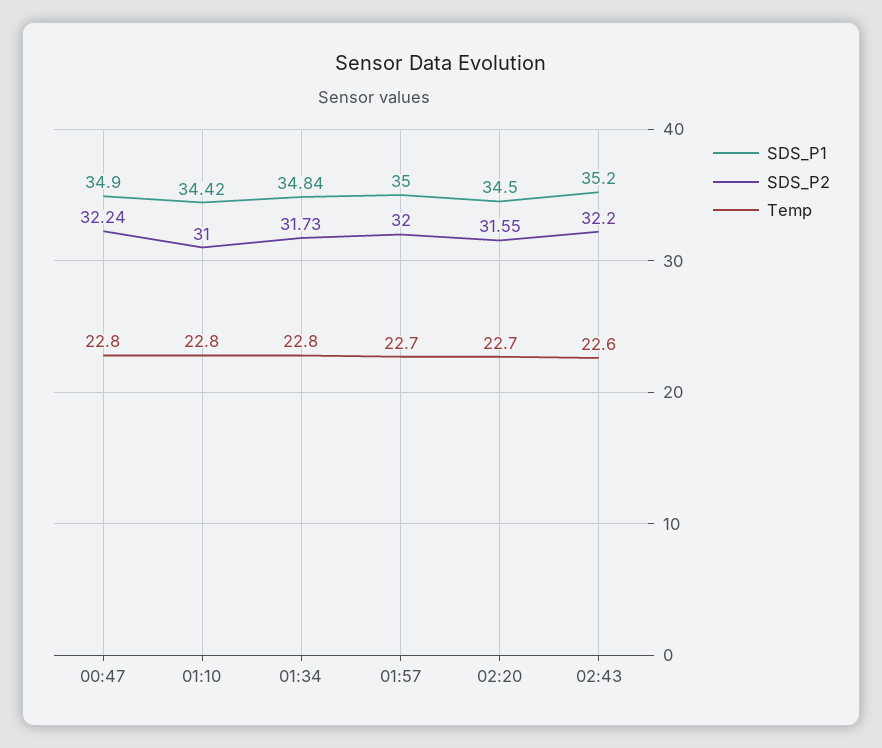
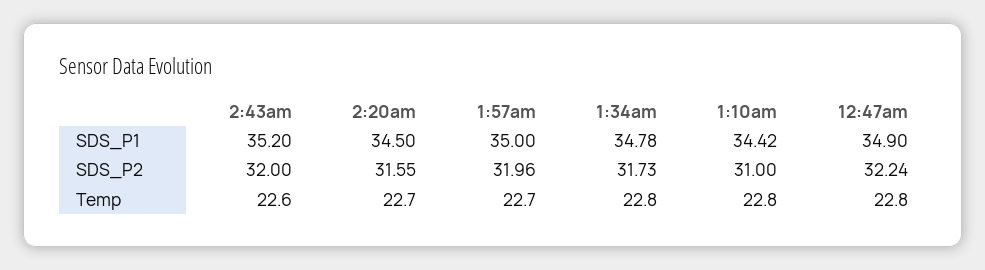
SDS_P1, 01:34: 34.84 -> 34.78
SDS_P2, 01:57: 32 -> 31.96
SDS_P2, 02:43: 32.2 -> 32

